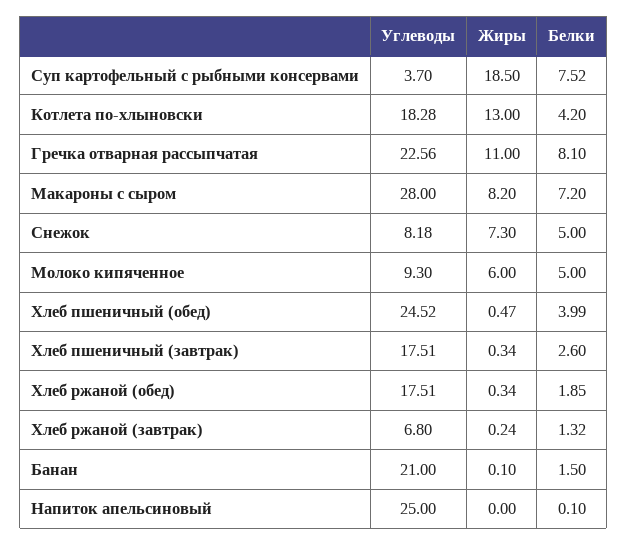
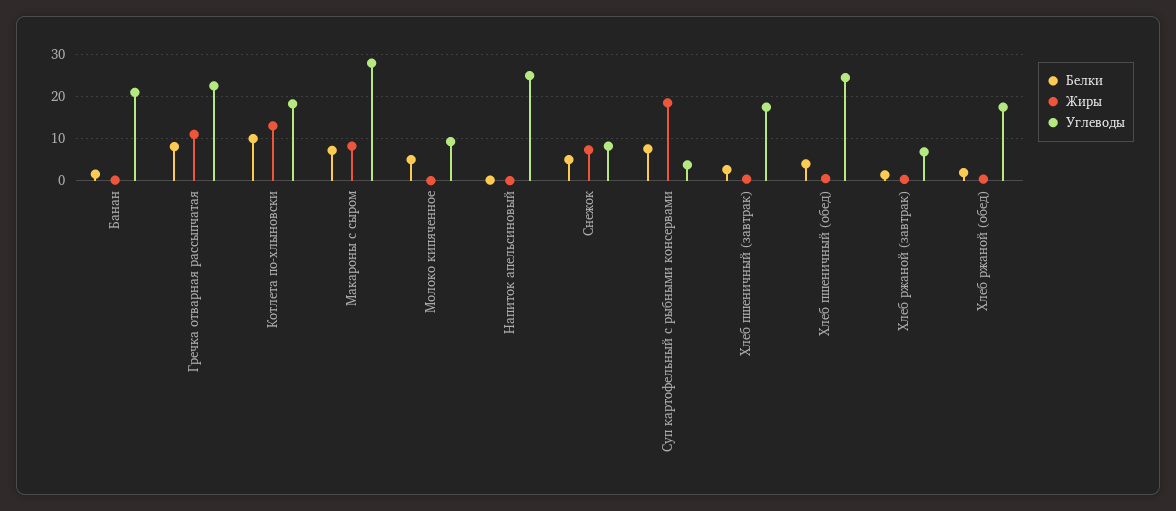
Белки, Котлета по-хлыновски: 4.2 -> 10
Жиры, Молоко кипяченное: 6 -> 0

